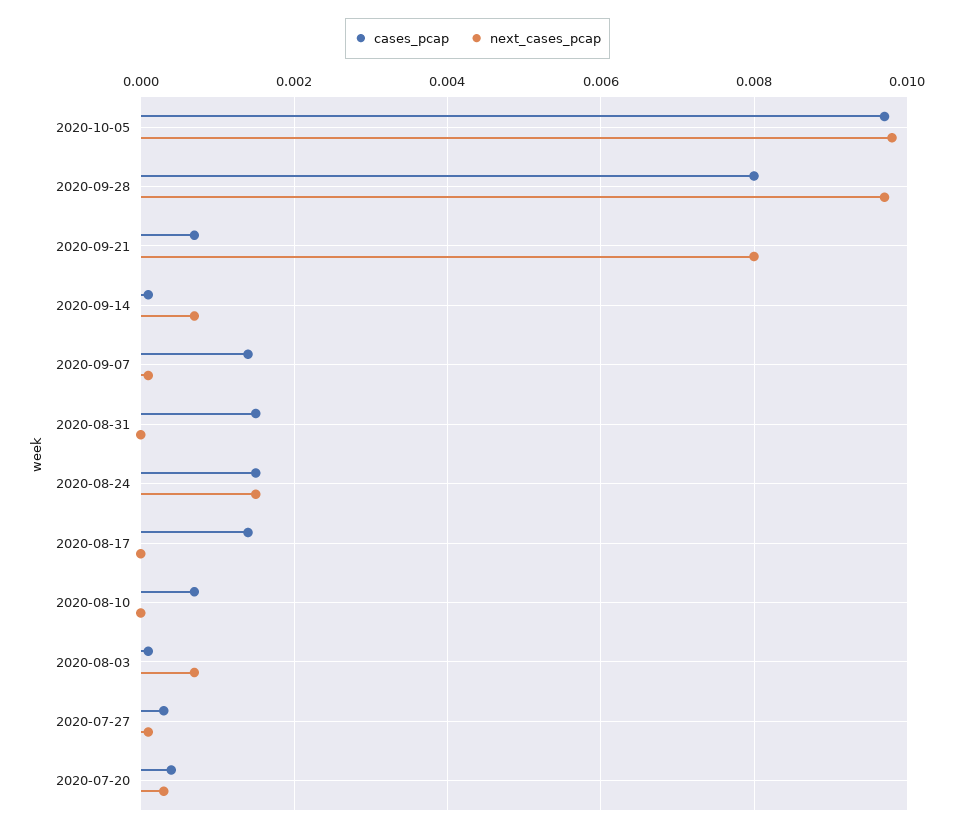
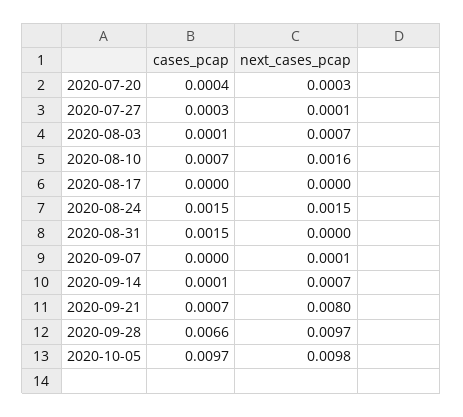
cases_pcap, 2020-09-28: 0.008 -> 0.0066
cases_pcap, 2020-09-07: 0.0015 -> 0
cases_pcap, 2020-08-17: 0.0015 -> 0
next_cases_pcap, 2020-08-10: 0 -> 0.0016

